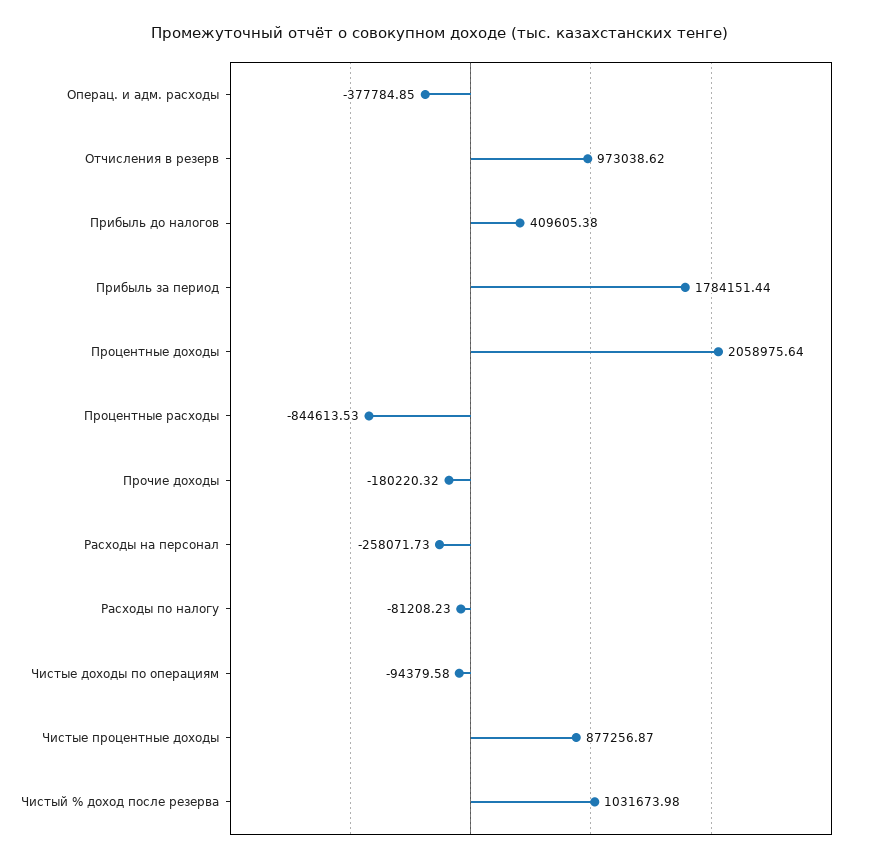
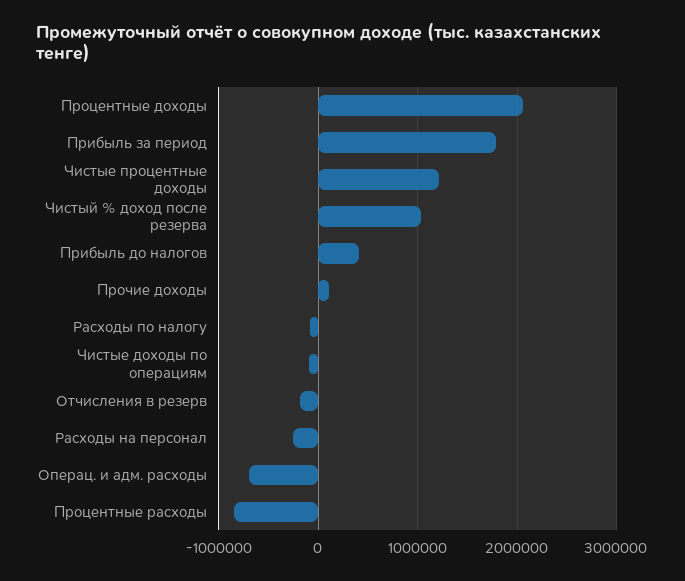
Операц. и адм. расходы: -377784.85 -> -700000
Отчисления в резерв: 973038.62 -> -200000
Прочие доходы: -180220.32 -> 100000
Чистые процентные доходы: 877256.87 -> 1200000

